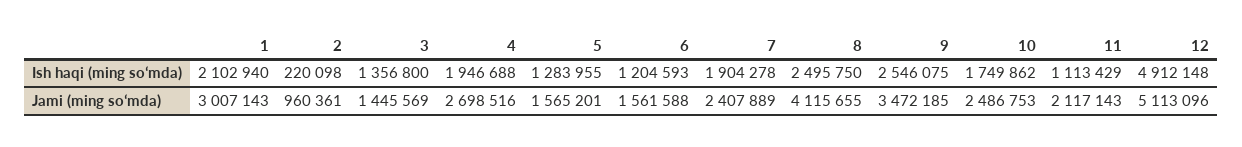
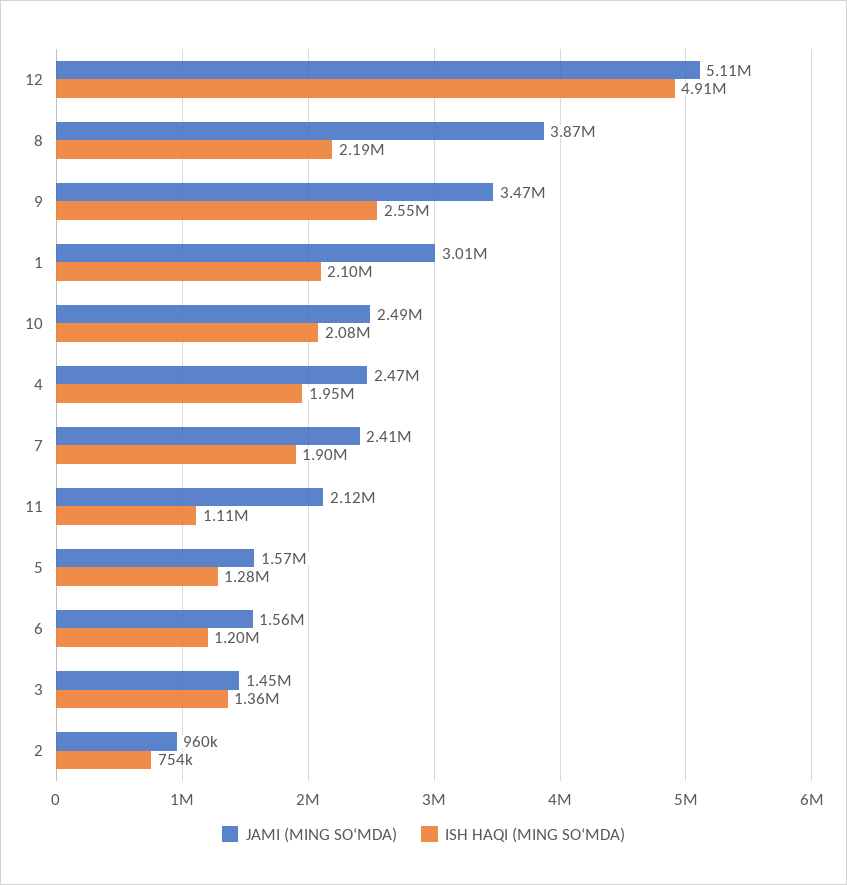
Ish haqi (ming soʻmda), 2: 220098 -> 754000
Ish haqi (ming soʻmda), 8: 2495750 -> 2190000
Ish haqi (ming soʻmda), 10: 1749862 -> 2080000
Jami (ming soʻmda), 4: 2698516 -> 2470000
Jami (ming soʻmda), 8: 4115655 -> 3870000

